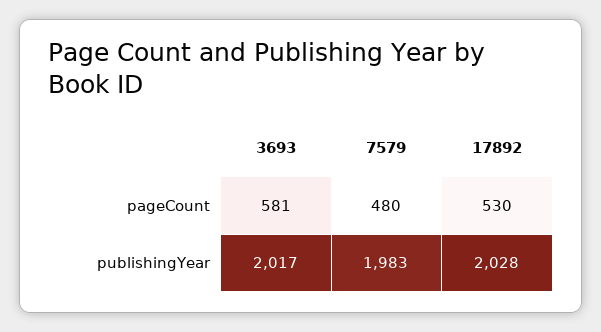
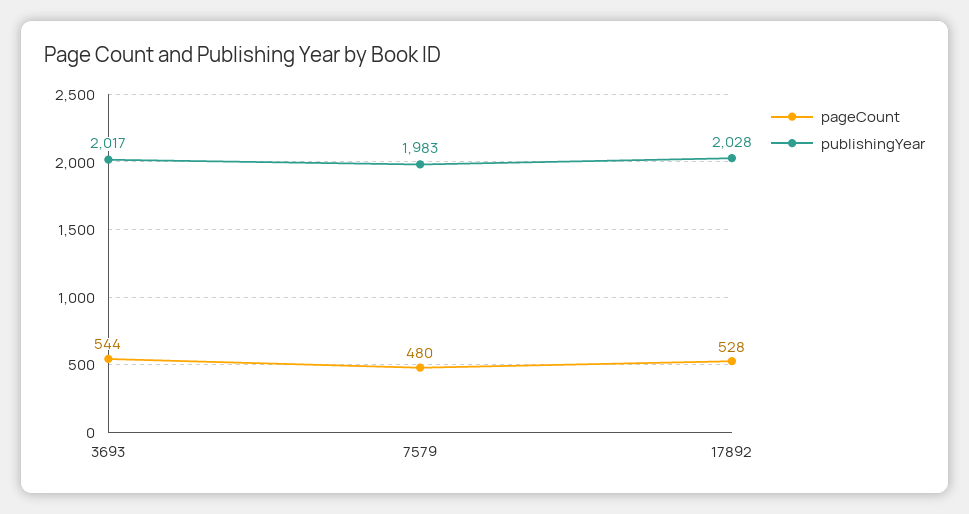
pageCount, 3693: 581 -> 544
pageCount, 17892: 530 -> 528

